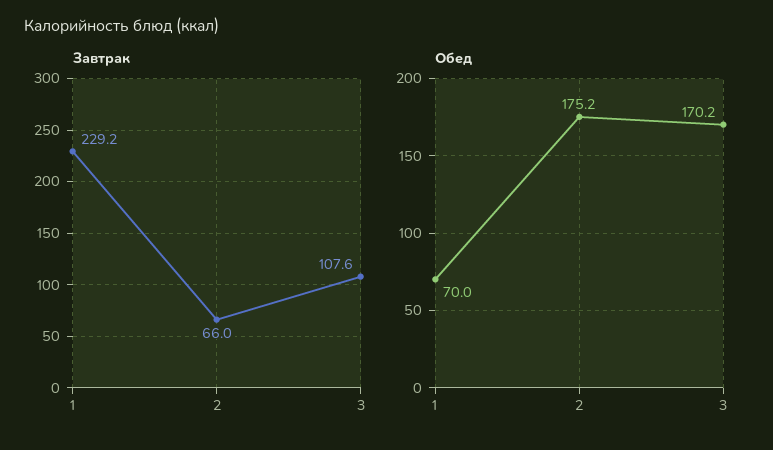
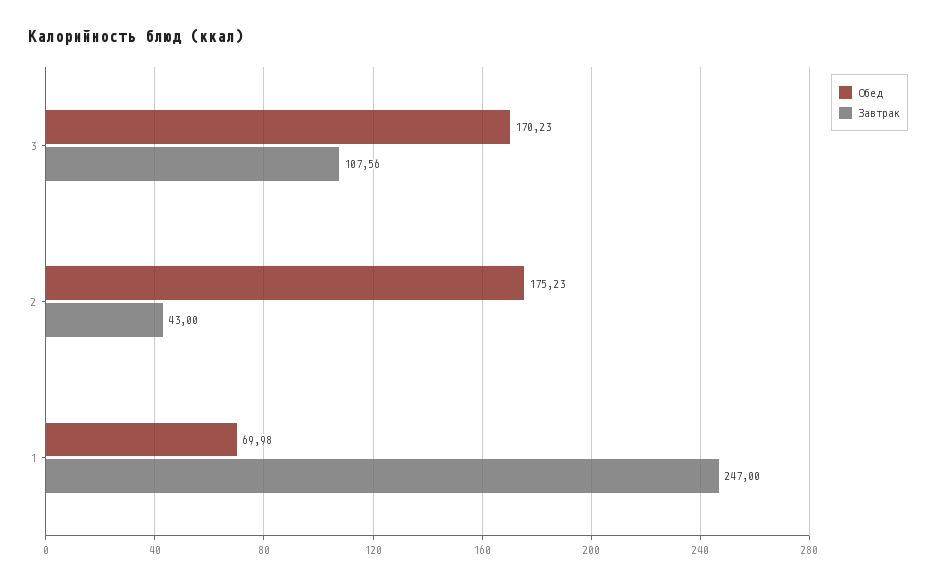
Завтрак, 1: 229.2 -> 247
Завтрак, 2: 66 -> 43

